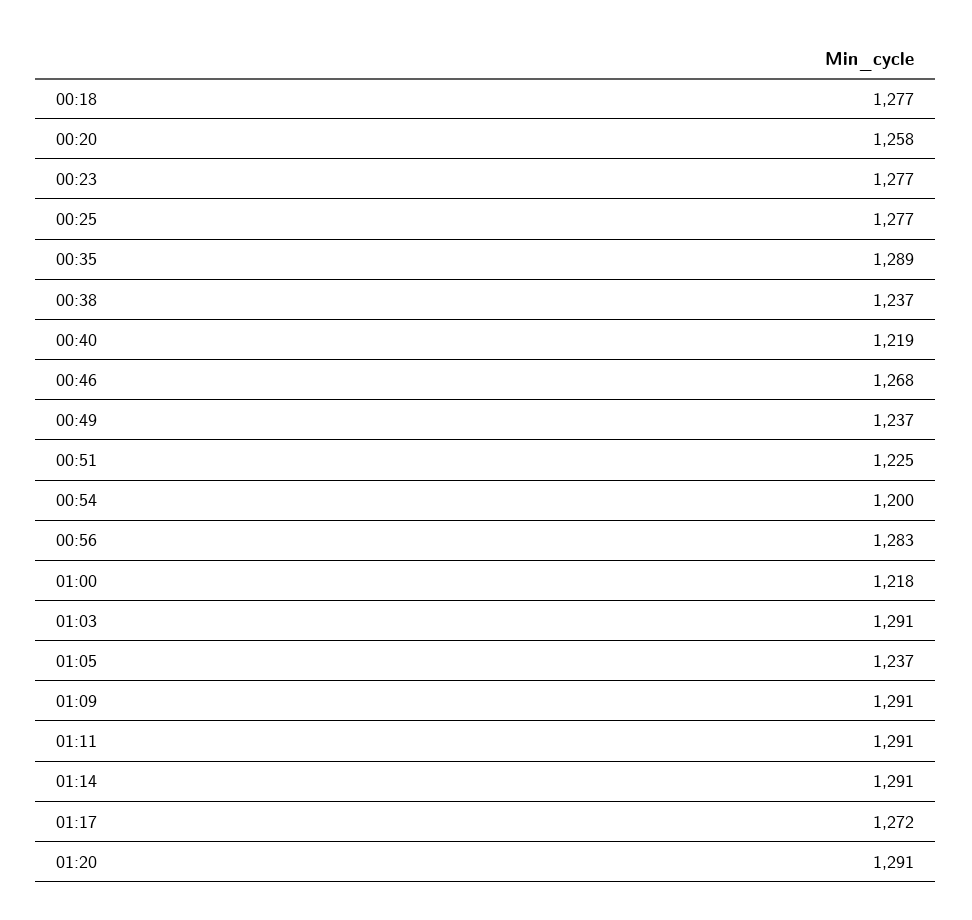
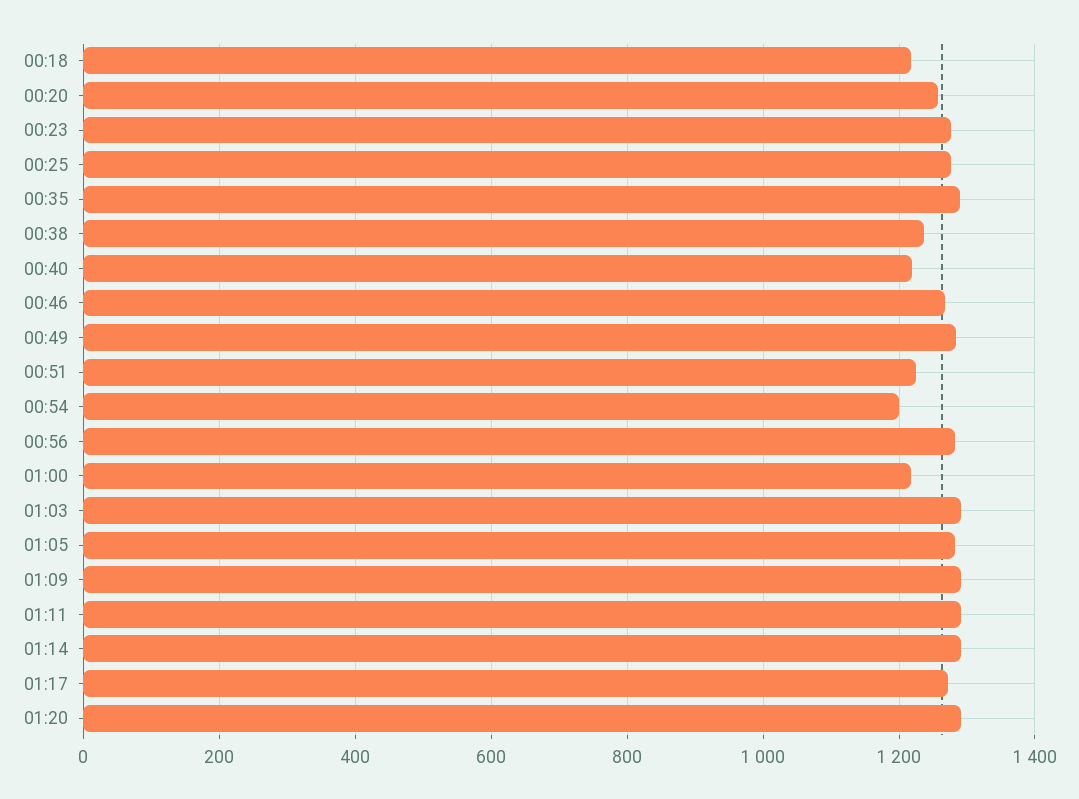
00:18: 1277 -> 1220
00:49: 1237 -> 1280
01:05: 1237 -> 1280

